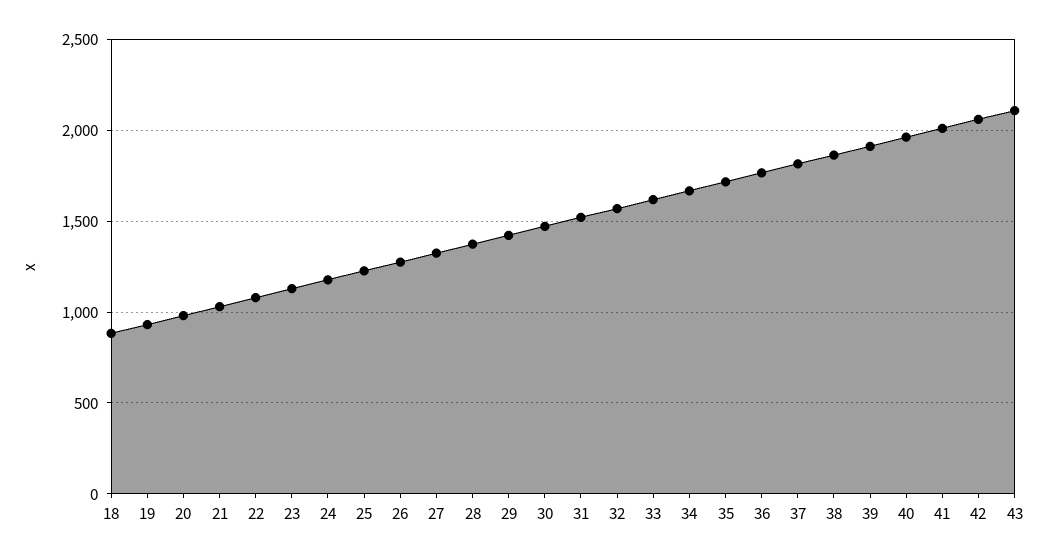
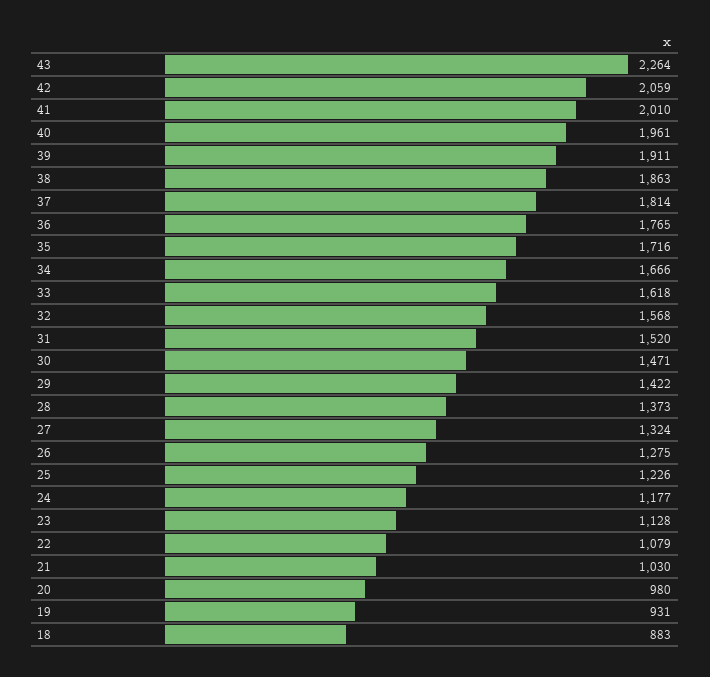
43: 2100 -> 2264

